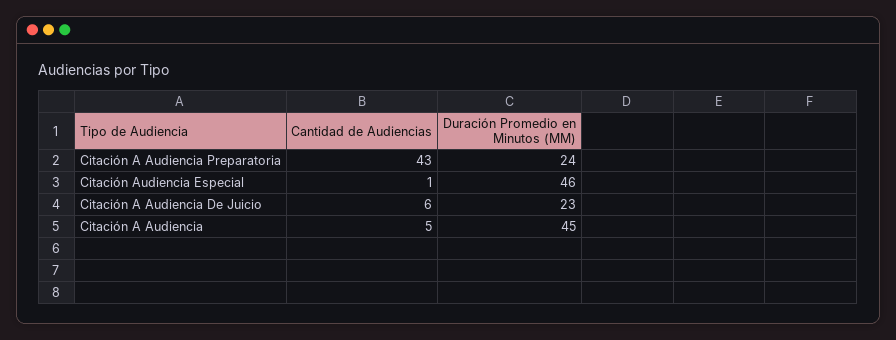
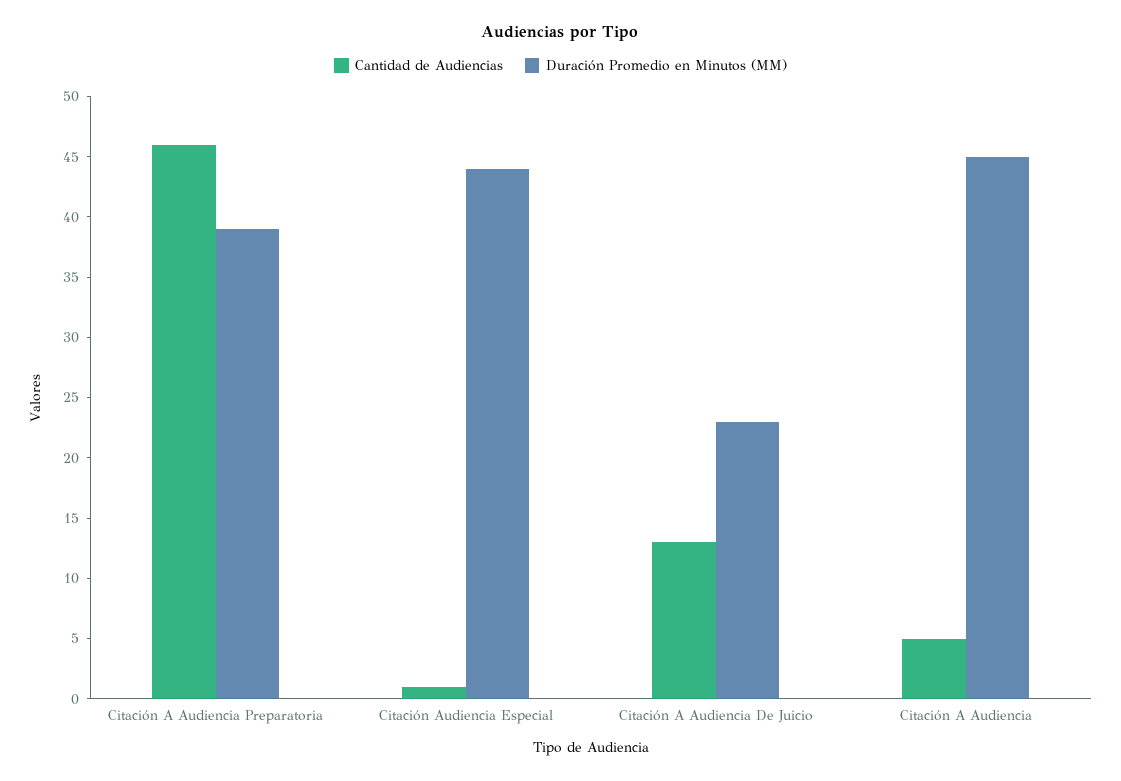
Cantidad de Audiencias, Citación A Audiencia Preparatoria: 43 -> 46
Duración Promedio en Minutos (MM), Citación A Audiencia Preparatoria: 24 -> 39
Duración Promedio en Minutos (MM), Citación Audiencia Especial: 46 -> 44
Cantidad de Audiencias, Citación A Audiencia De Juicio: 6 -> 13

